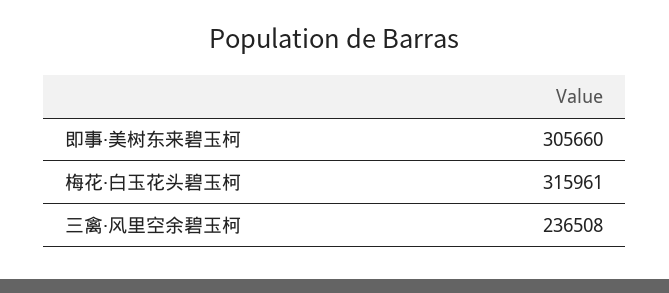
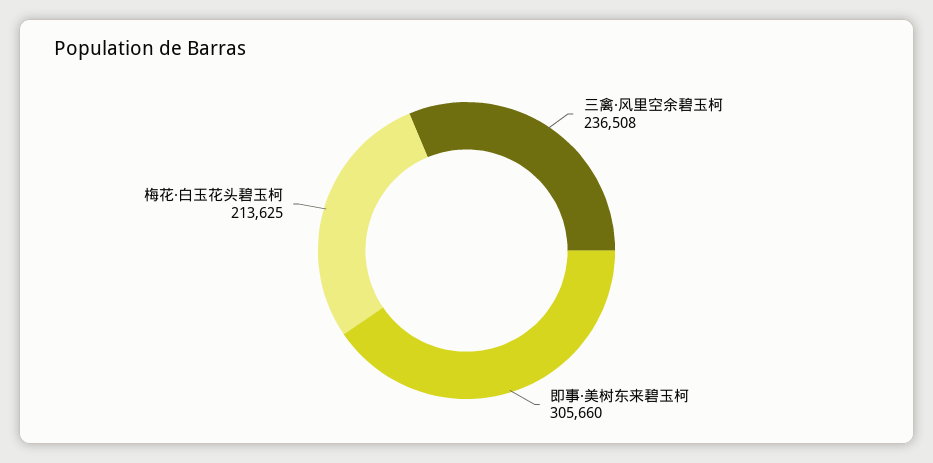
梅花·白玉花头碧玉柯: 315961 -> 213625

